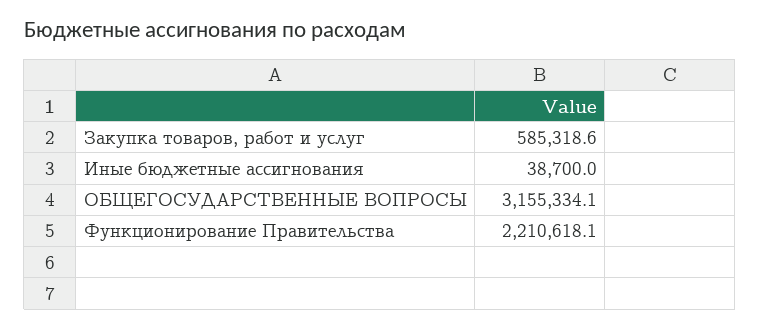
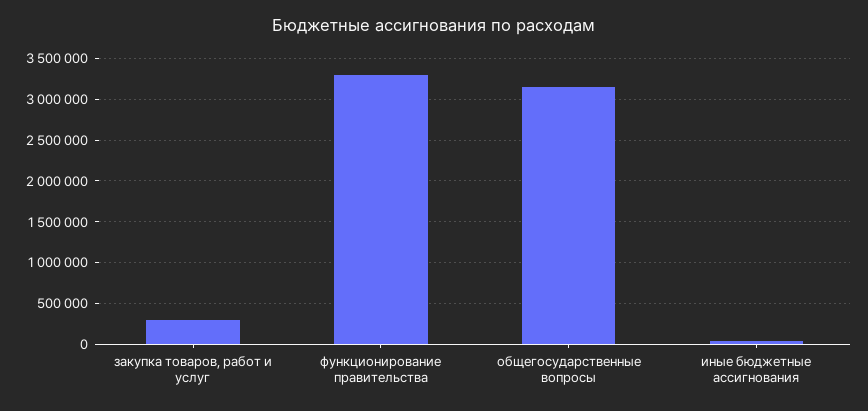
Закупка товаров, работ и услуг: 585318.6 -> 300000
Функционирование Правительства: 2210618.1 -> 3300000

